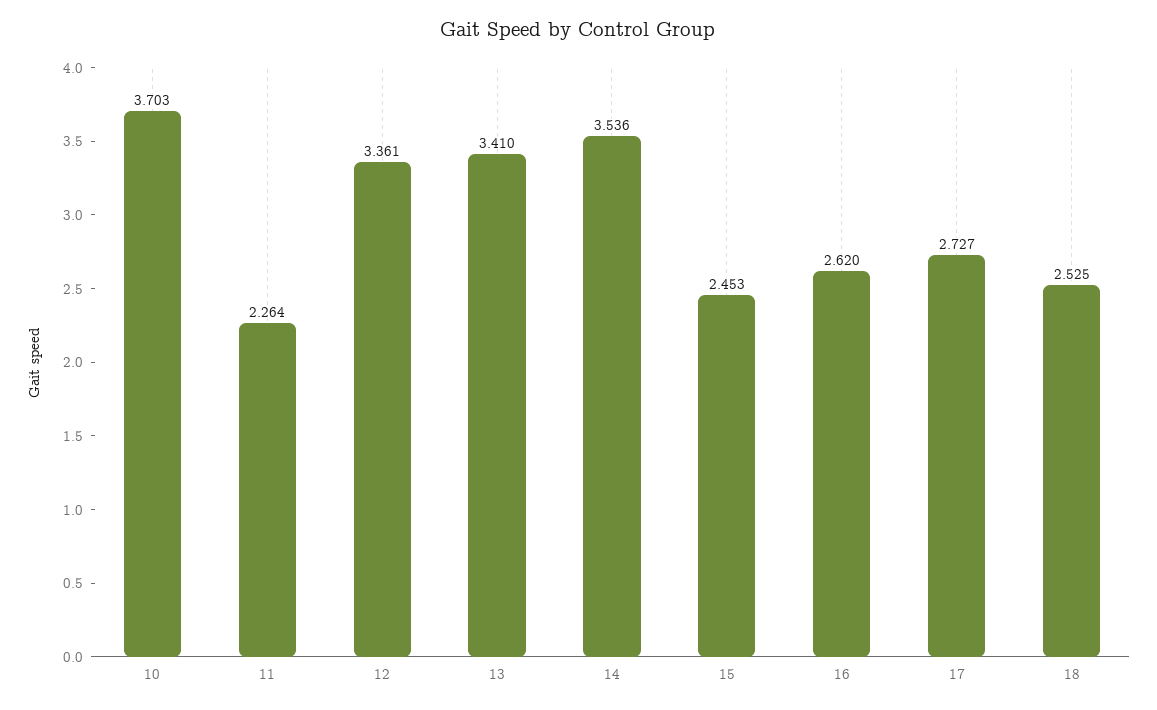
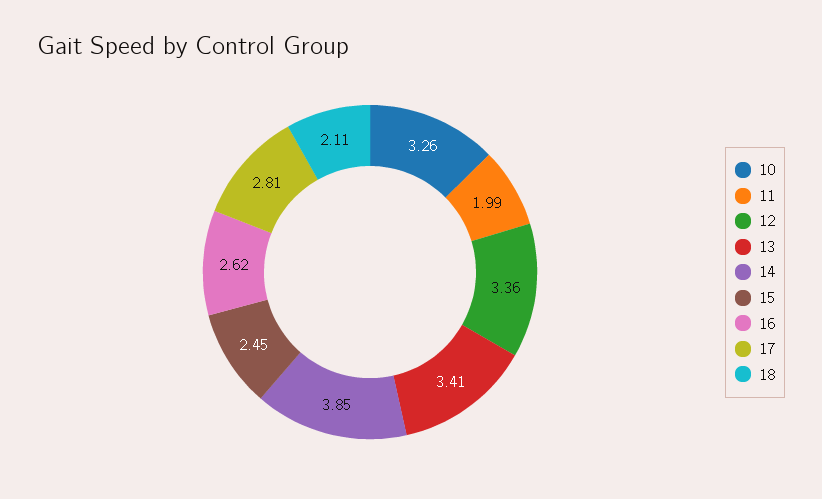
10: 3.703 -> 3.26
11: 2.264 -> 1.99
14: 3.536 -> 3.85
17: 2.727 -> 2.81
18: 2.525 -> 2.11

